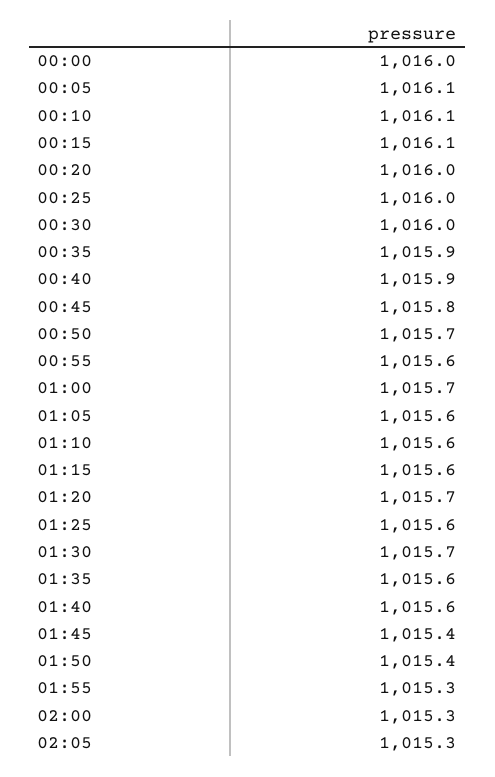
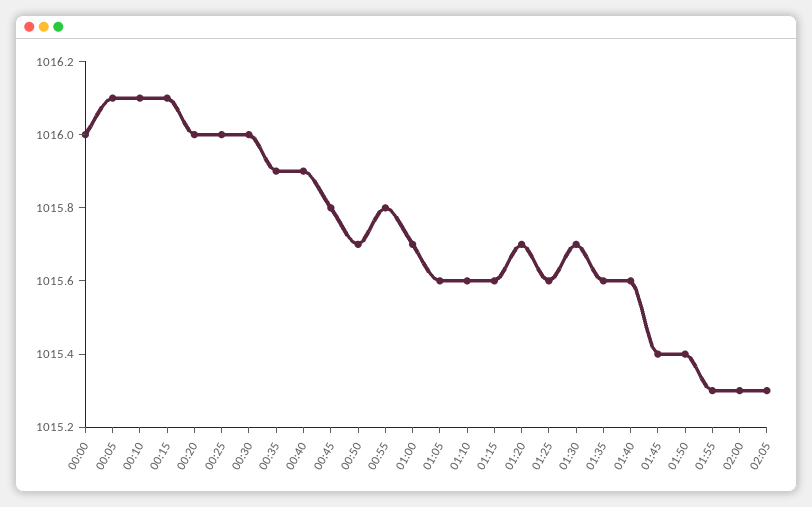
00:55: 1015.6 -> 1015.8

